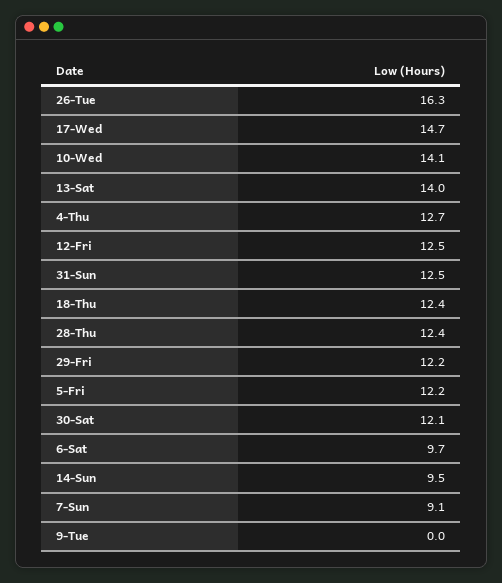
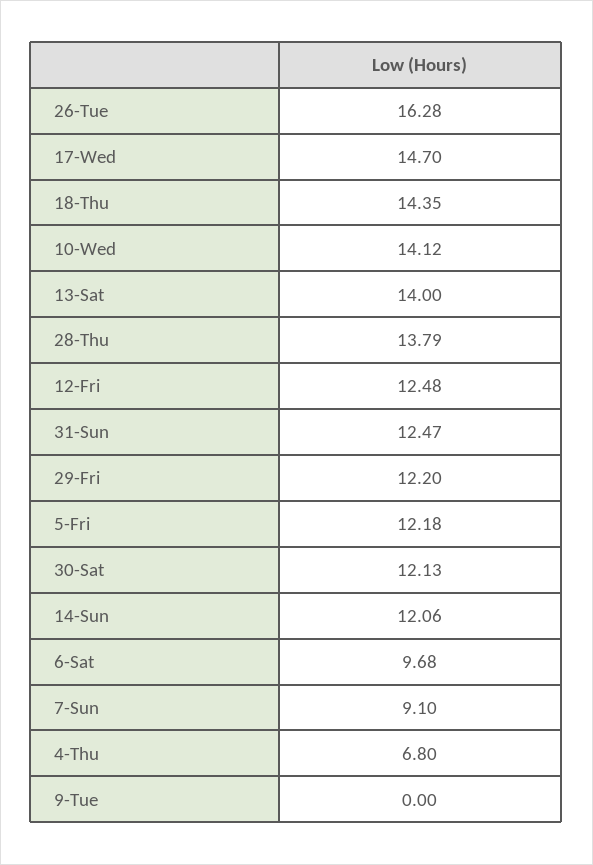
4-Thu: 12.7 -> 6.8
18-Thu: 12.4 -> 14.35
28-Thu: 12.4 -> 13.79
14-Sun: 9.5 -> 12.06

